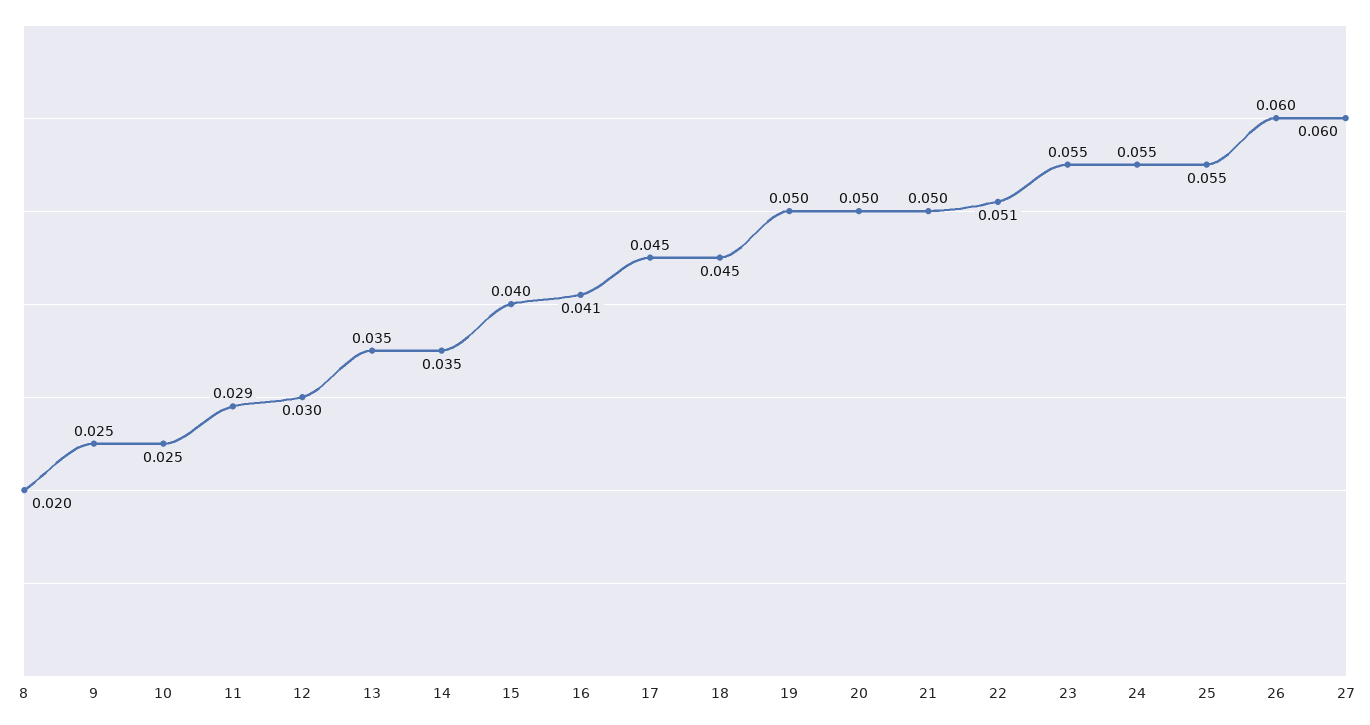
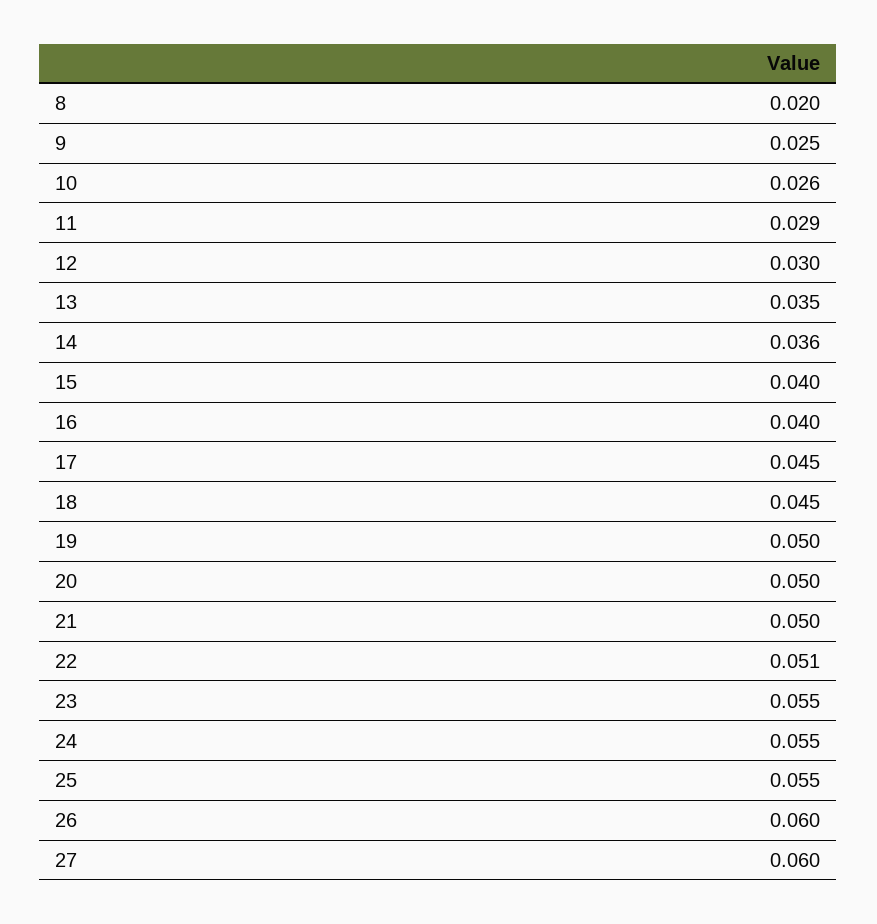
10: 0.025 -> 0.026
14: 0.035 -> 0.036
16: 0.041 -> 0.04

